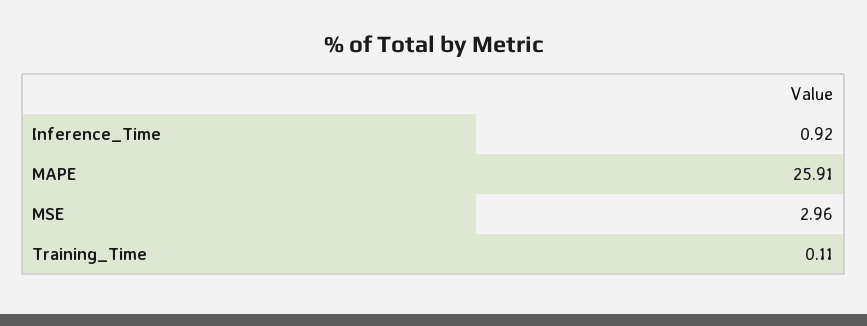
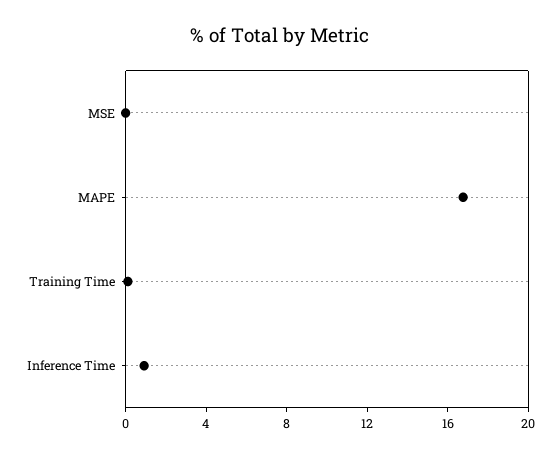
MAPE: 25.91 -> 17
MSE: 2.96 -> 0

